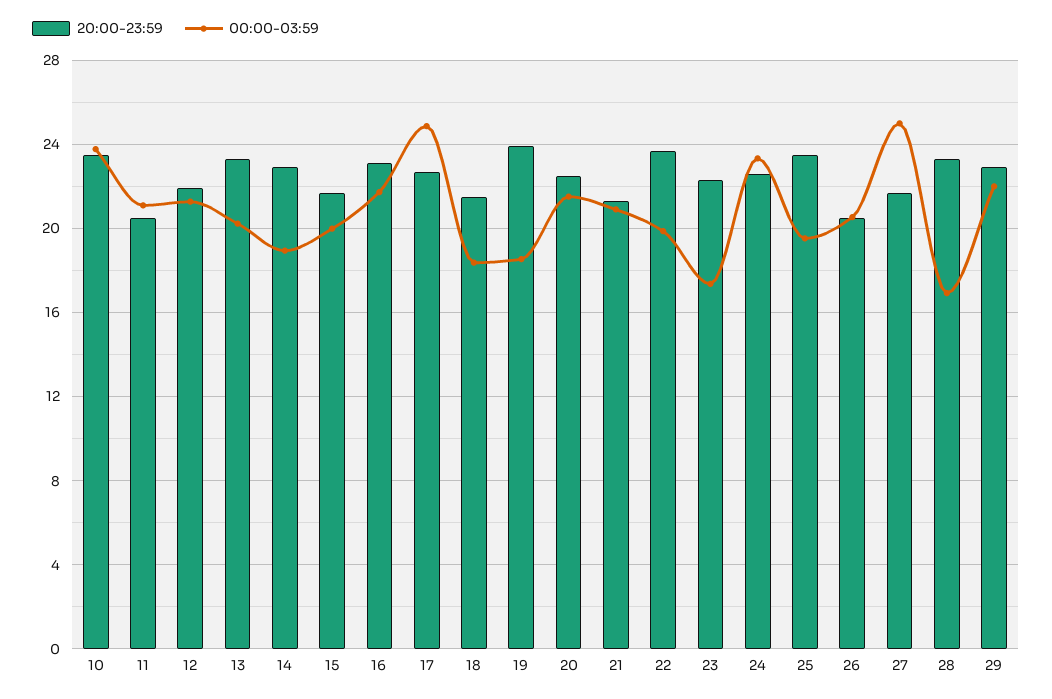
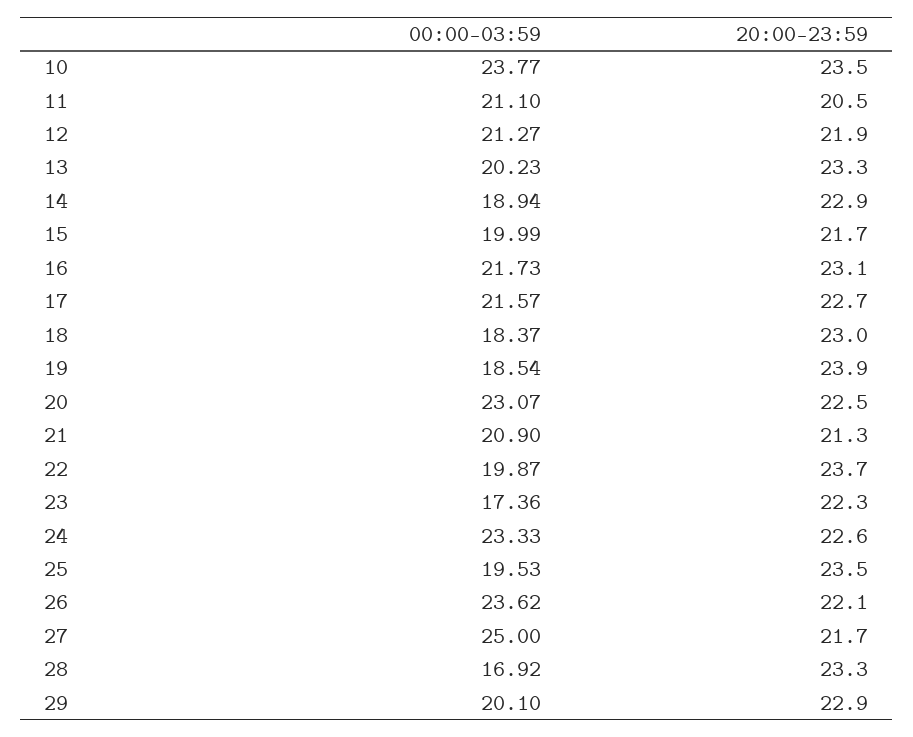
00:00-03:59, 17: 25 -> 21.57
20:00-23:59, 18: 21.5 -> 23
00:00-03:59, 20: 21.5 -> 23.07
20:00-23:59, 26: 20.5 -> 22.1
00:00-03:59, 26: 20.5 -> 23.62
00:00-03:59, 29: 22 -> 20.1

